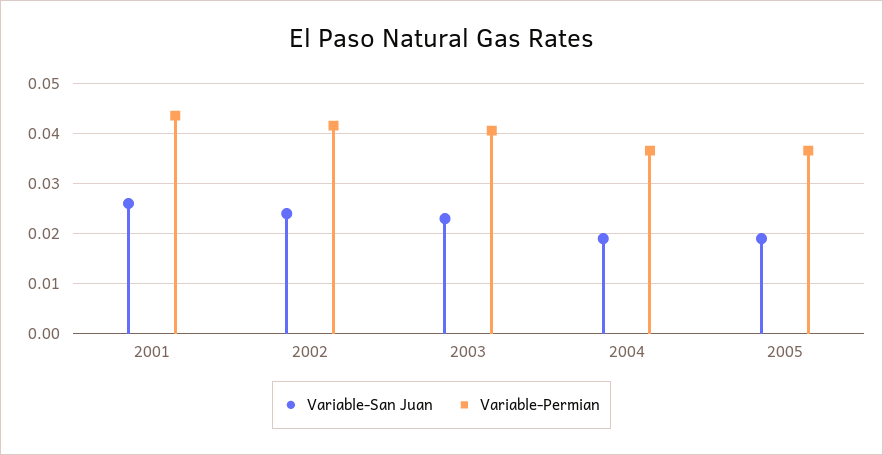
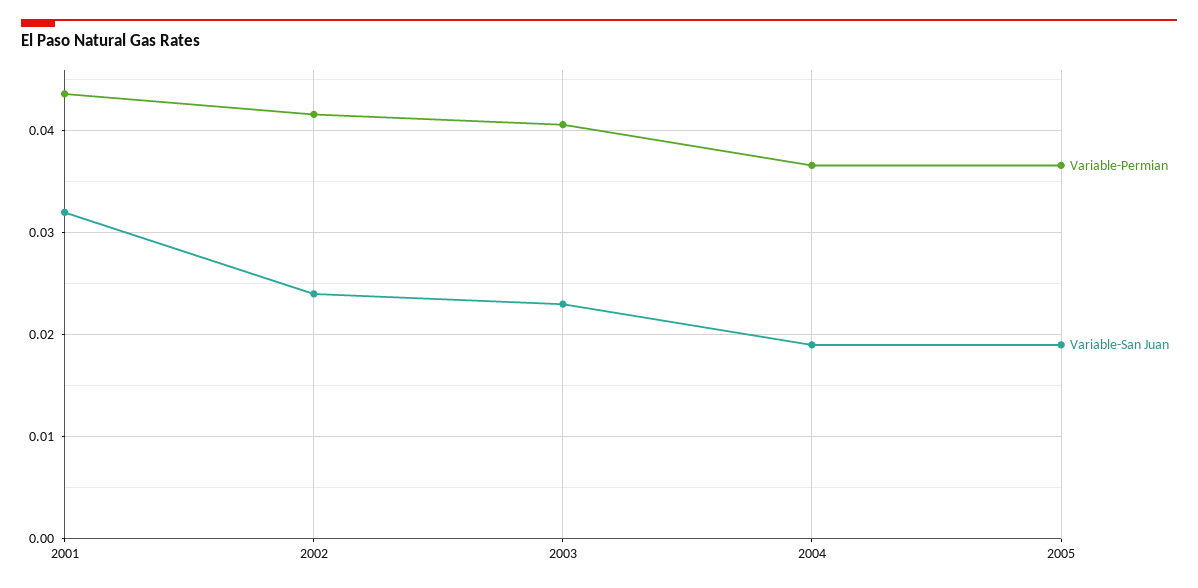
Variable-San Juan, 2001: 0.026 -> 0.032

